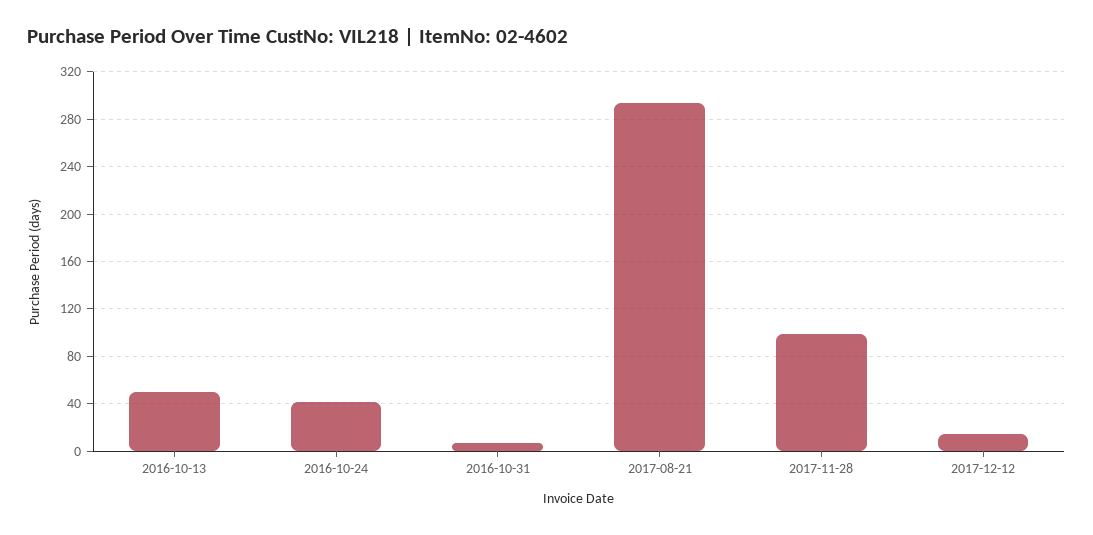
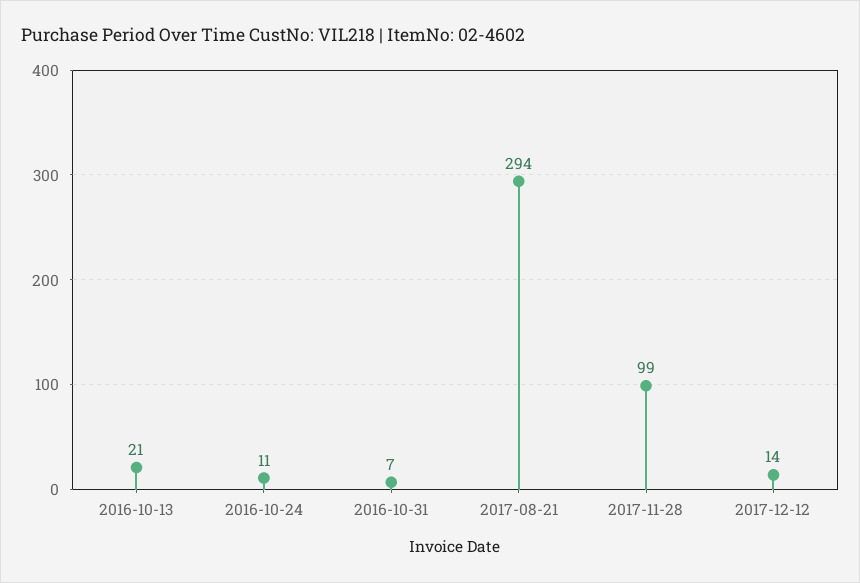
2016-10-13: 50 -> 21
2016-10-24: 40 -> 11

